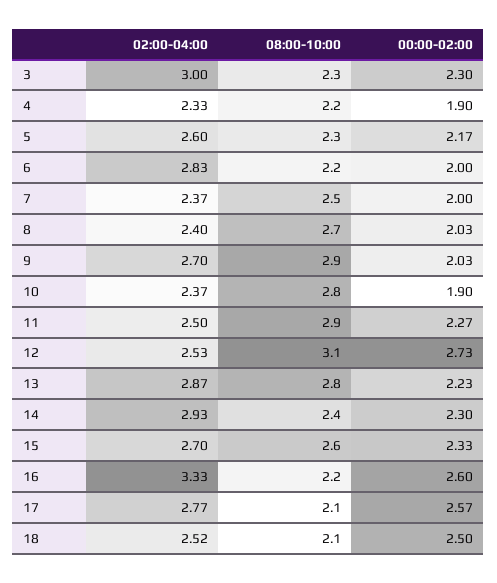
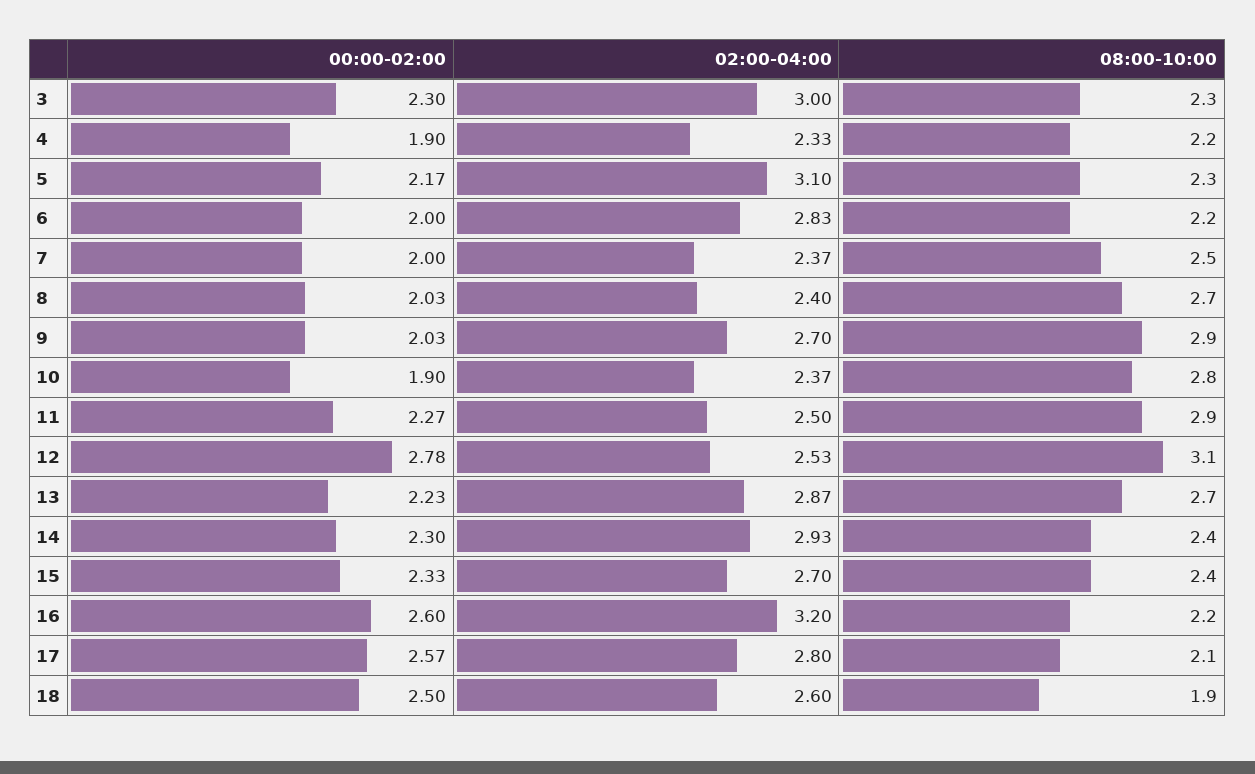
02:00-04:00, 5: 2.6 -> 3.1
00:00-02:00, 12: 2.73 -> 2.78
08:00-10:00, 13: 2.8 -> 2.7
08:00-10:00, 15: 2.6 -> 2.4
02:00-04:00, 16: 3.33 -> 3.2
02:00-04:00, 17: 2.77 -> 2.8
02:00-04:00, 18: 2.52 -> 2.6
08:00-10:00, 18: 2.1 -> 1.9

